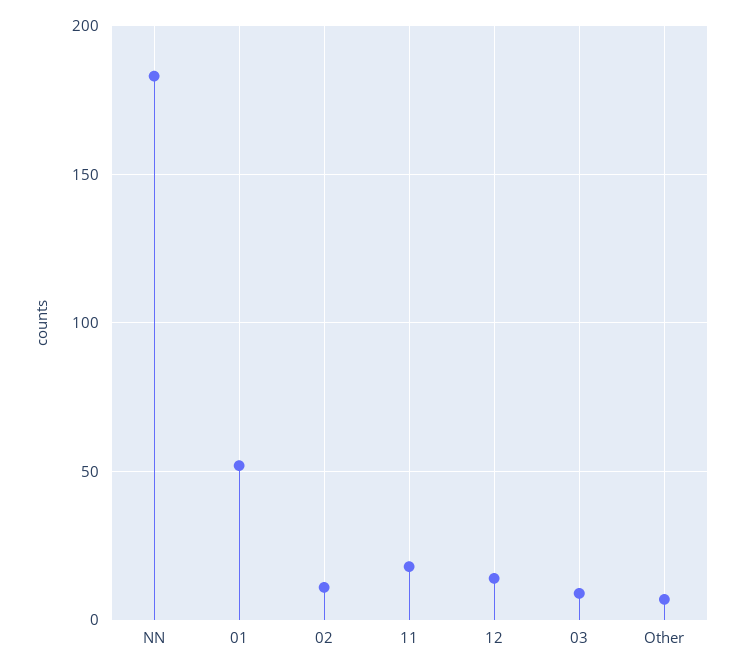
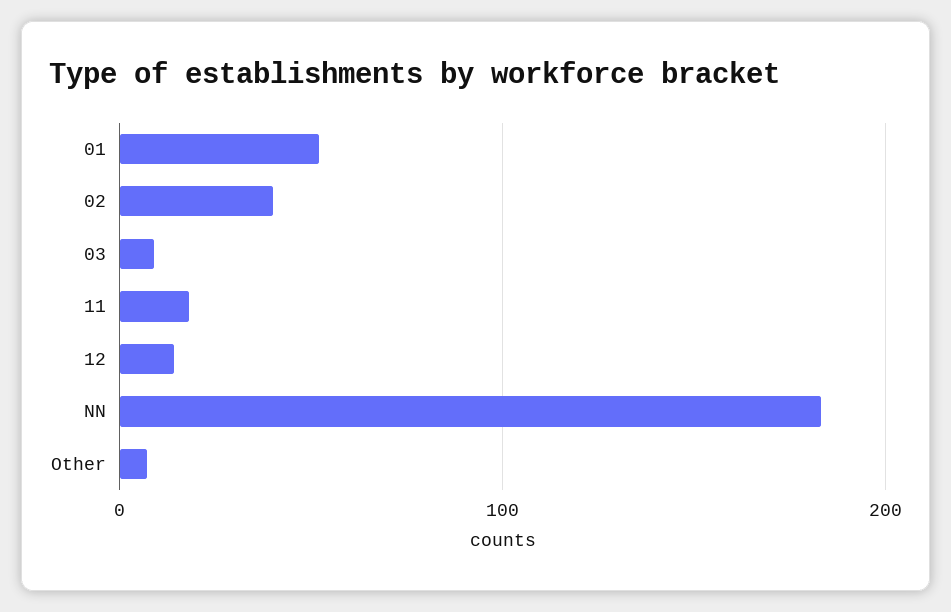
02: 10 -> 40

